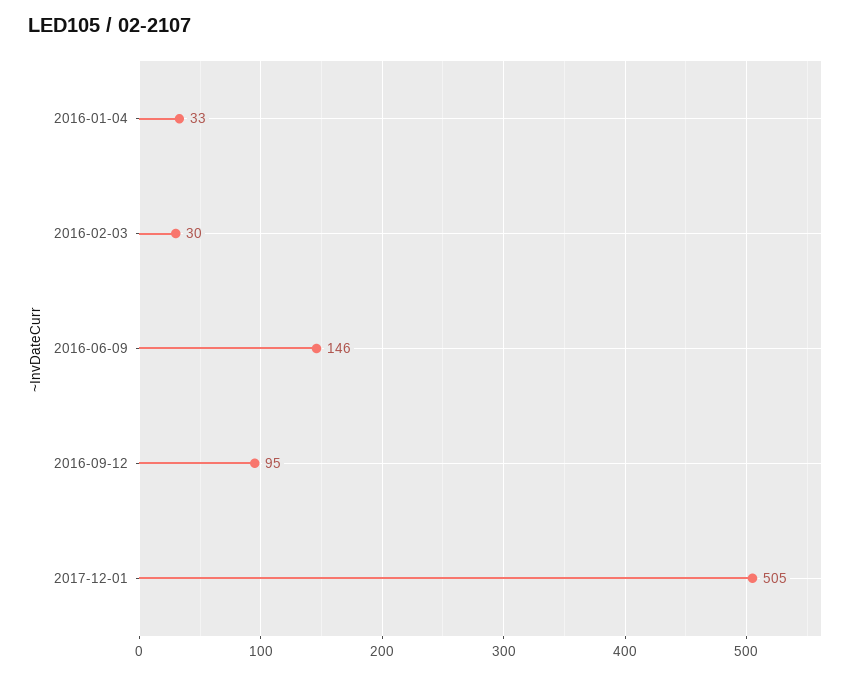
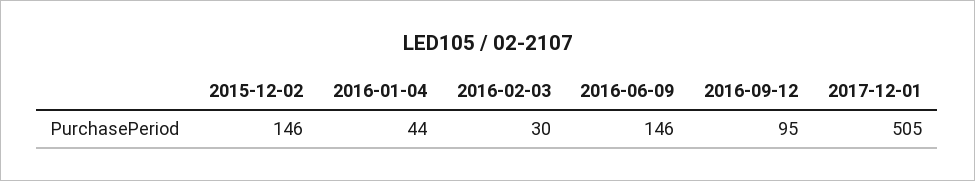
2016-01-04: 33 -> 44
2015-12-02: none -> 146

